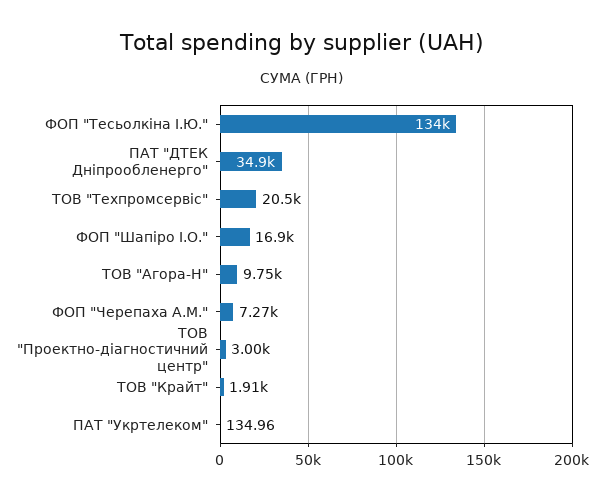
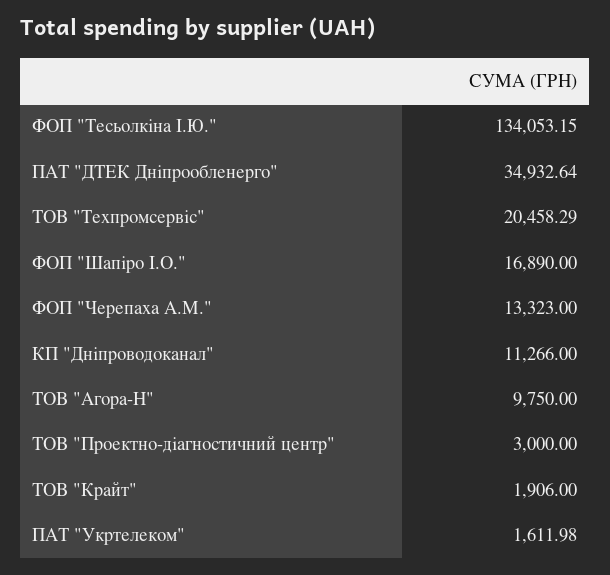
ФОП "Черепаха А.М.": 7270 -> 13323
ПАТ "Укртелеком": 134.96 -> 1611.98
КП "Дніпроводоканал": none -> 11266

